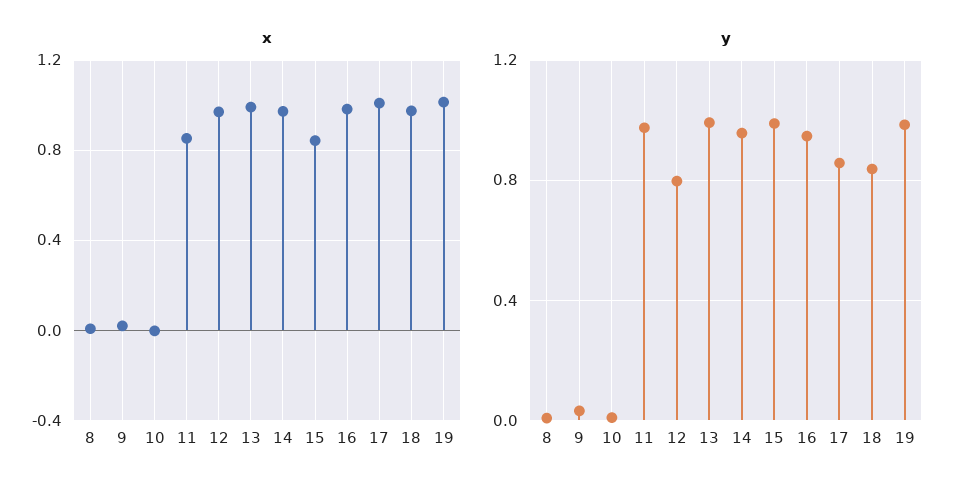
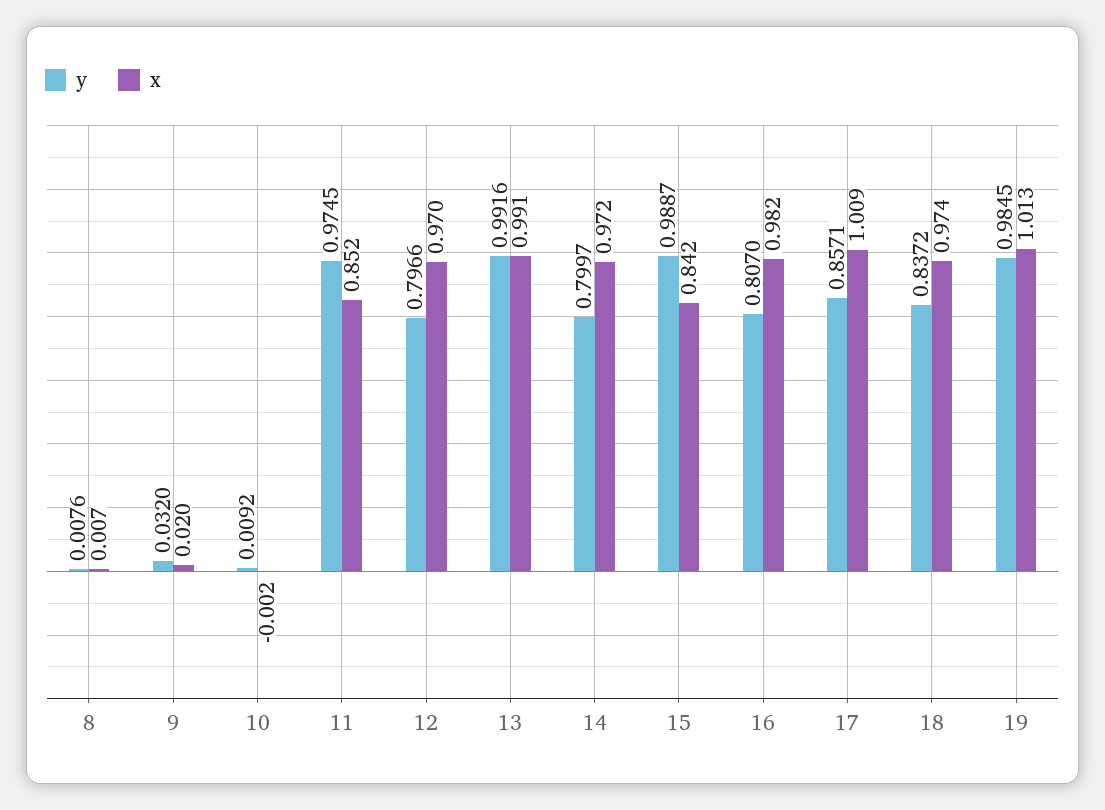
y, 14: 0.95 -> 0.7997
y, 16: 0.95 -> 0.807

